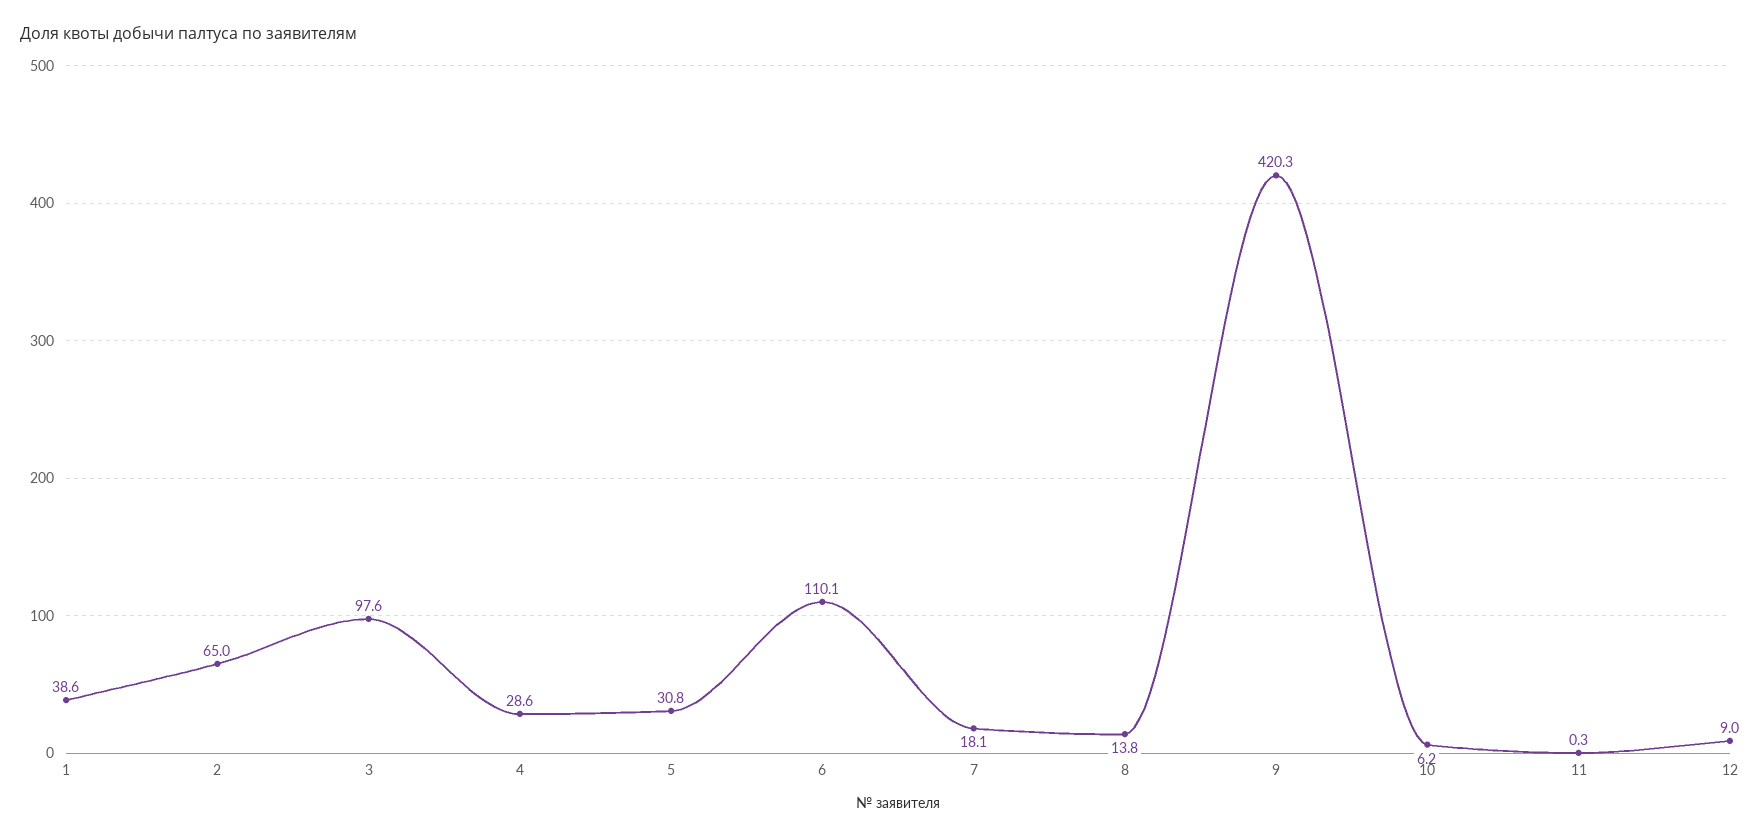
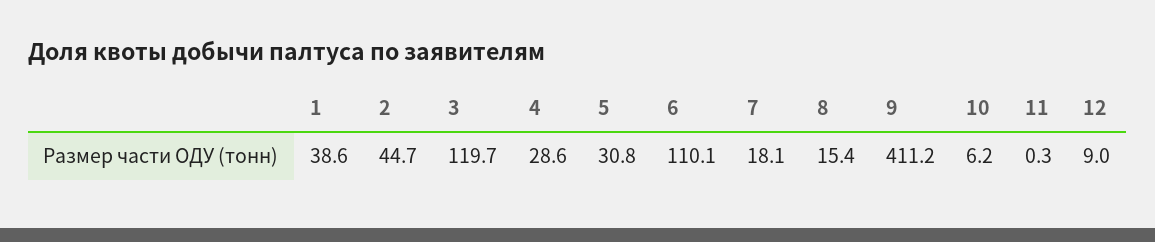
2: 65 -> 44.7
3: 97.6 -> 119.7
8: 13.8 -> 15.4
9: 420.3 -> 411.2

